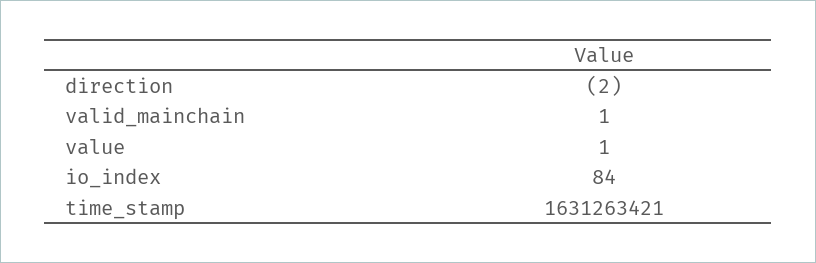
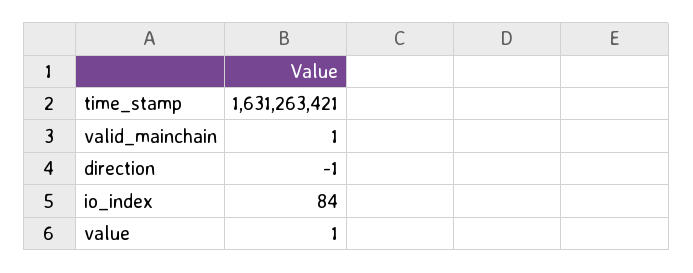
direction: -2 -> -1

